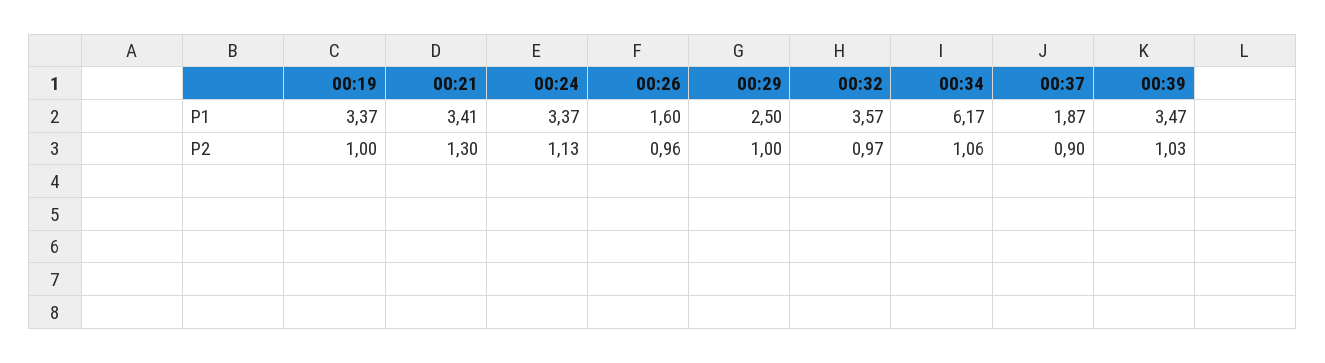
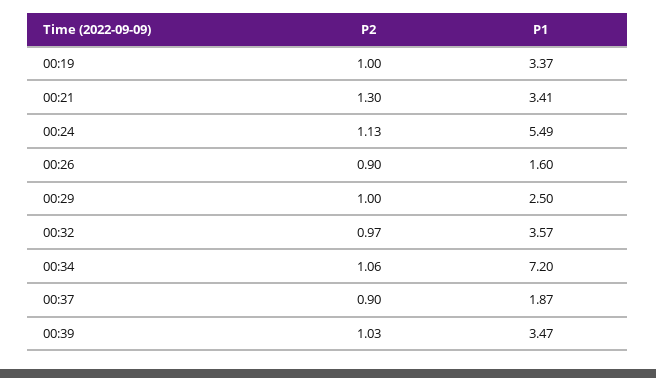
00:24, P1: 3.37 -> 5.49
00:34, P1: 6.17 -> 7.2
00:26, P2: 0.96 -> 0.9

